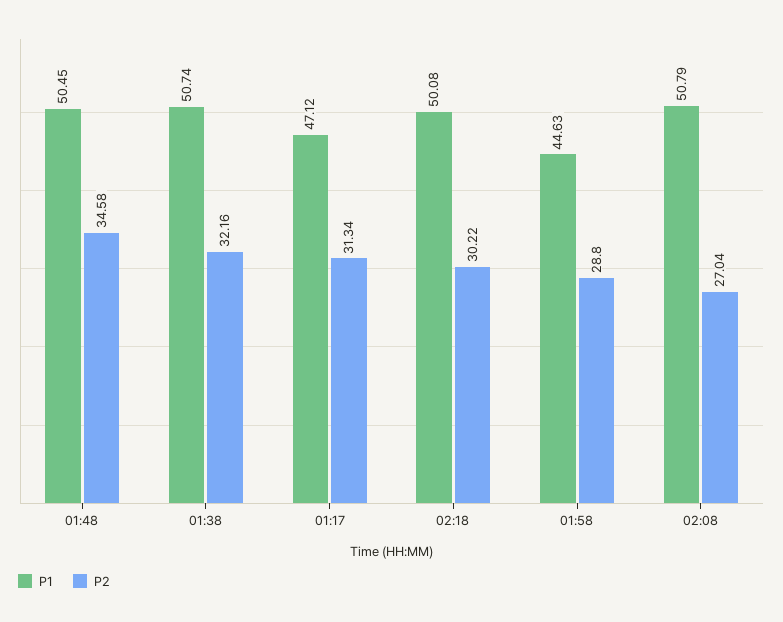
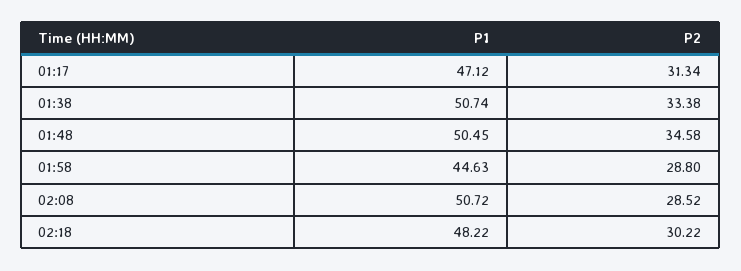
P2, 01:38: 32.16 -> 33.38
P1, 02:18: 50.08 -> 48.22
P1, 02:08: 50.79 -> 50.72
P2, 02:08: 27.04 -> 28.52

